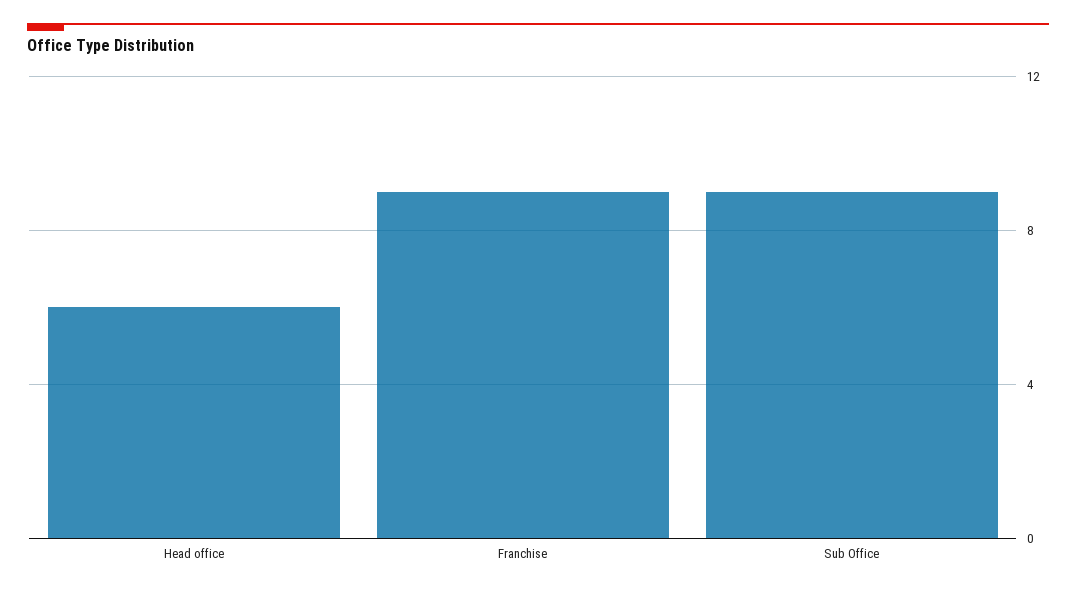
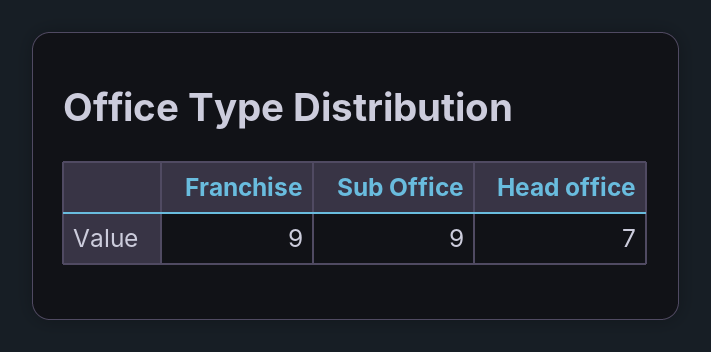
Head office: 6 -> 7

